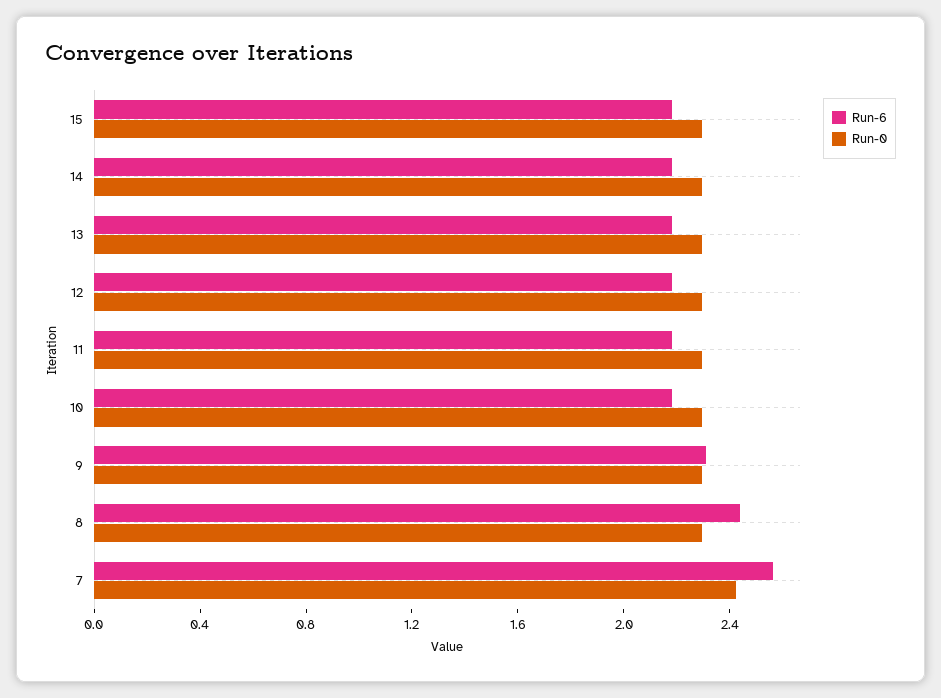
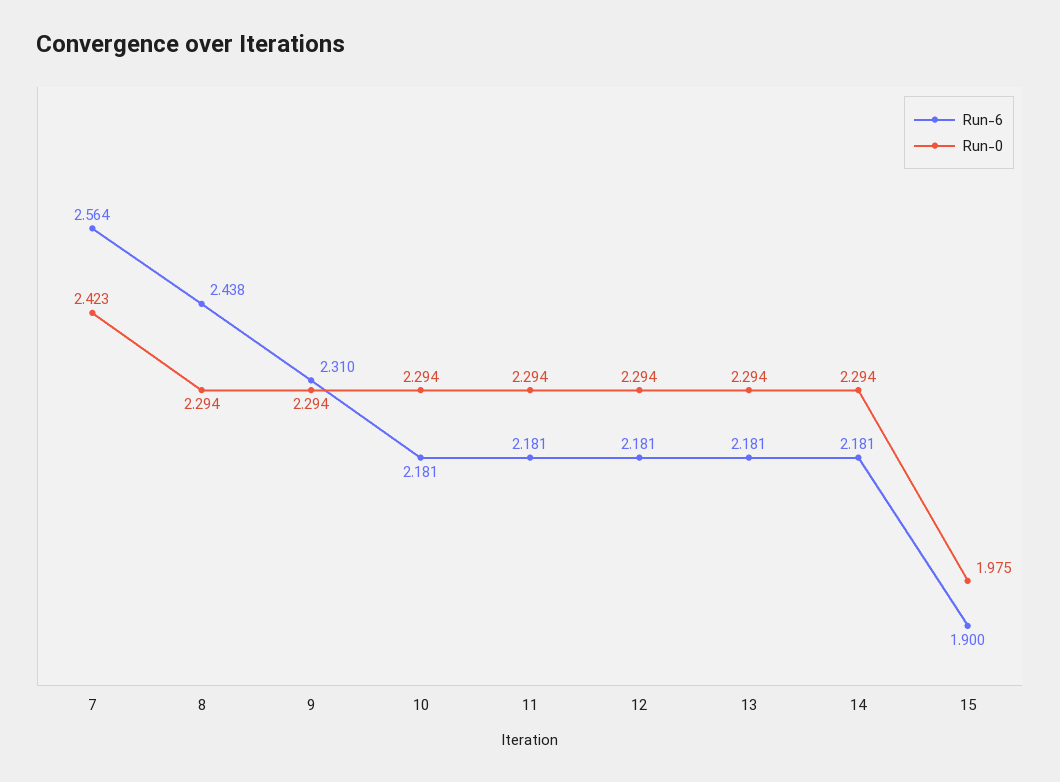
Run-6, 15: 2.2 -> 1.9
Run-0, 15: 2.3 -> 1.975

